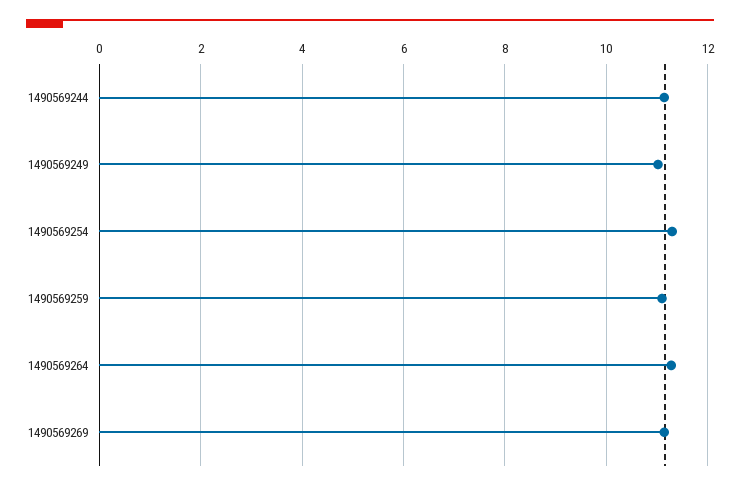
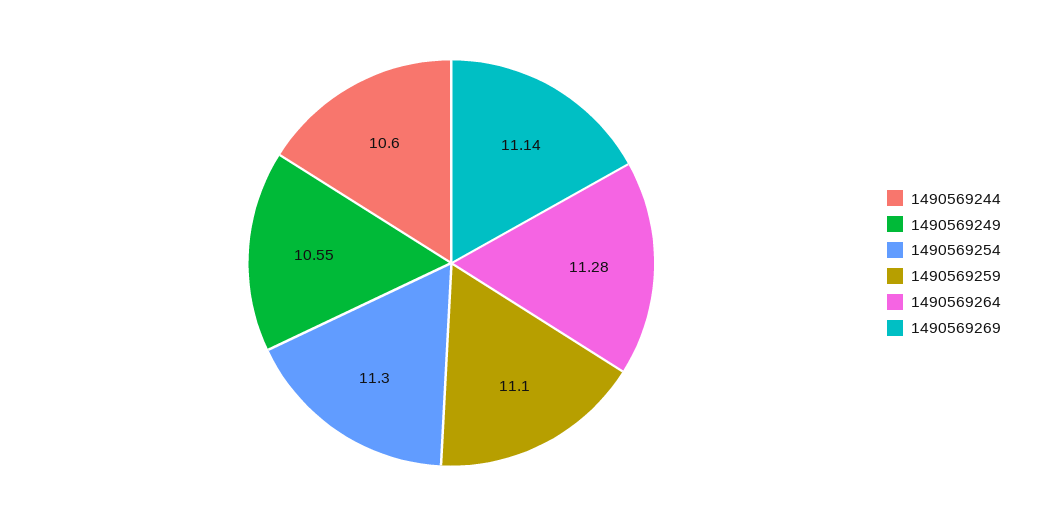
1490569244: 11.2 -> 10.6
1490569249: 11 -> 10.55

